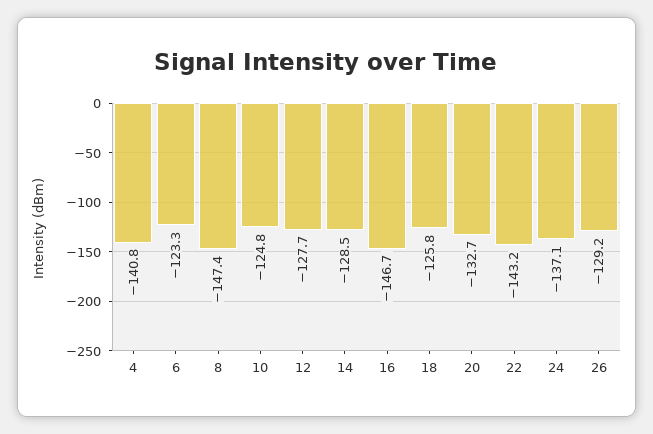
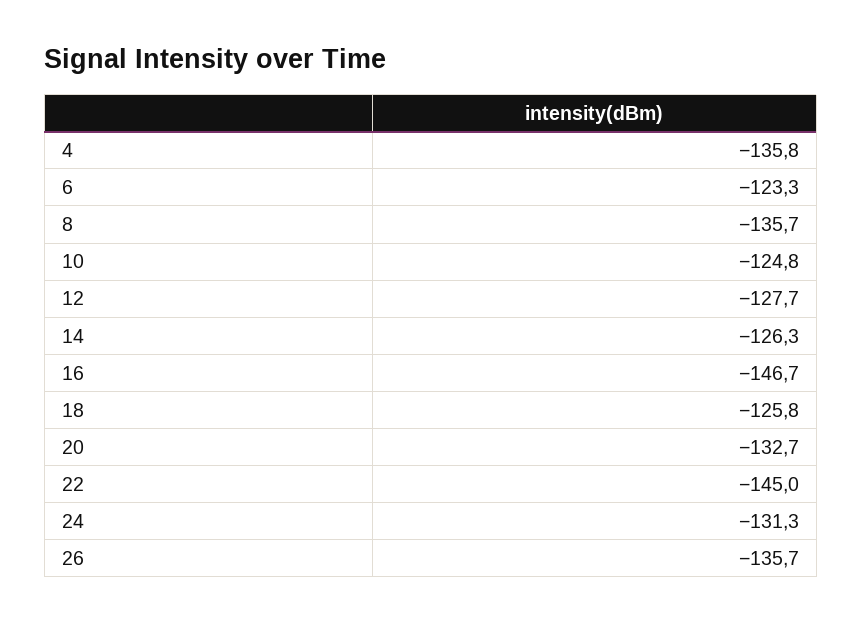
4: -140.8 -> -135.8
8: -147.4 -> -135.7
14: -128.5 -> -126.3
22: -143.2 -> -145
24: -137.1 -> -131.3
26: -129.2 -> -135.7

